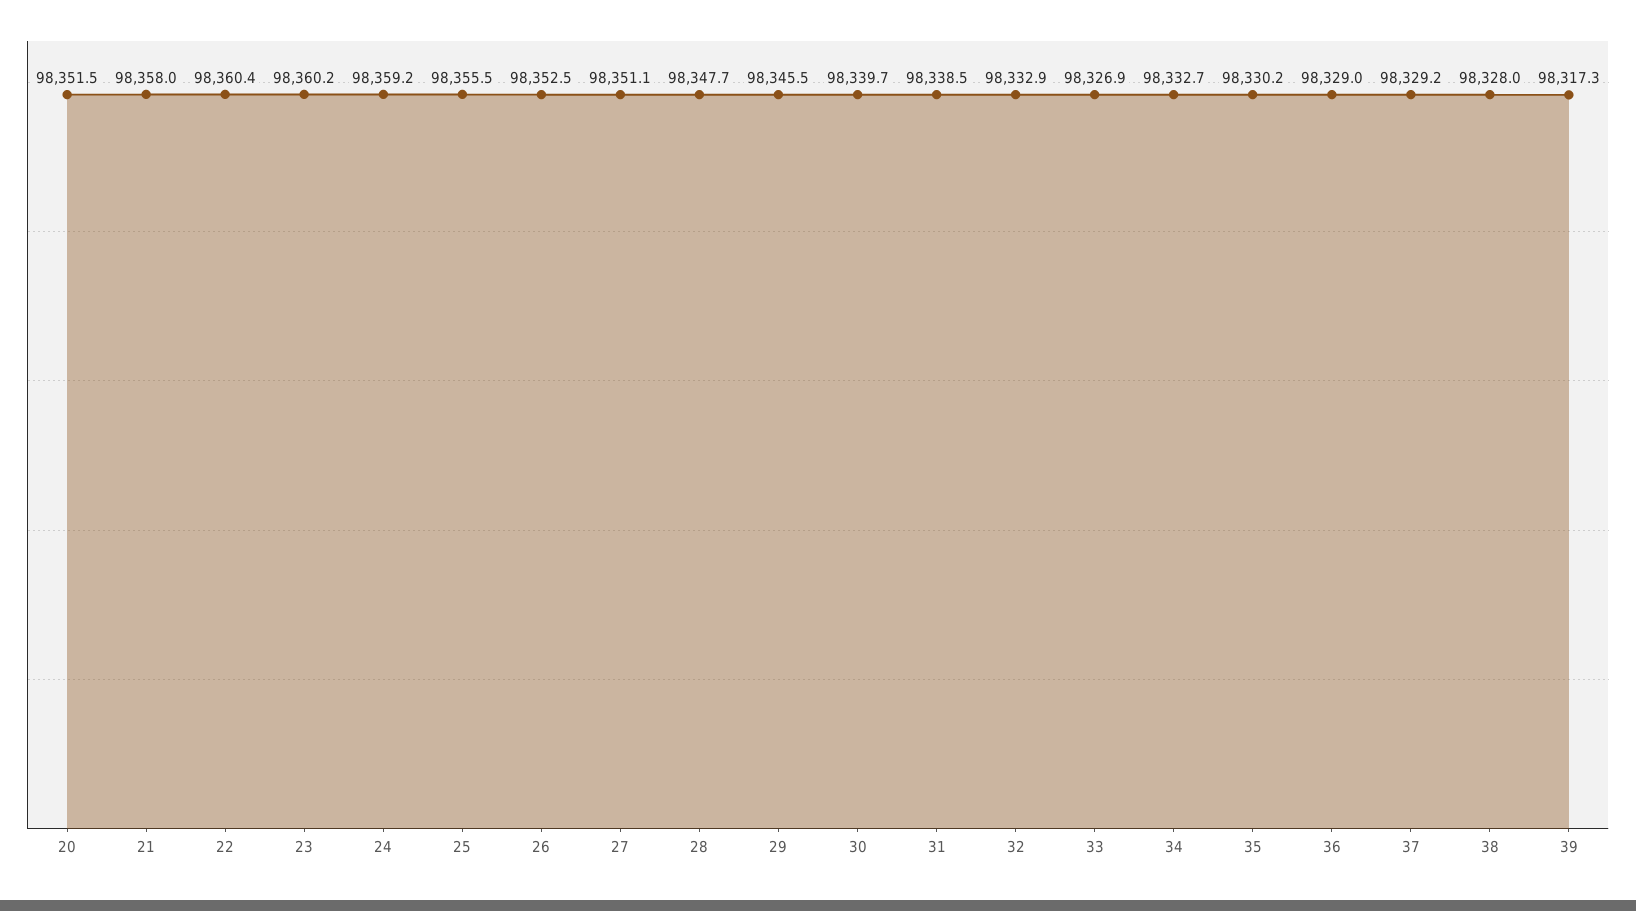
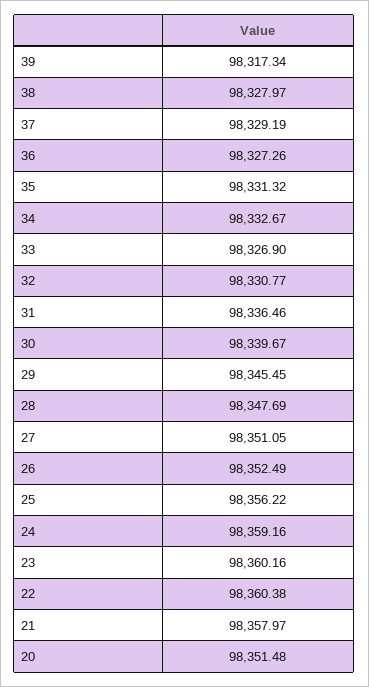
25: 98355.5 -> 98356.22
31: 98338.5 -> 98336.46
32: 98332.9 -> 98330.77
35: 98330.2 -> 98331.32
36: 98329 -> 98327.26

